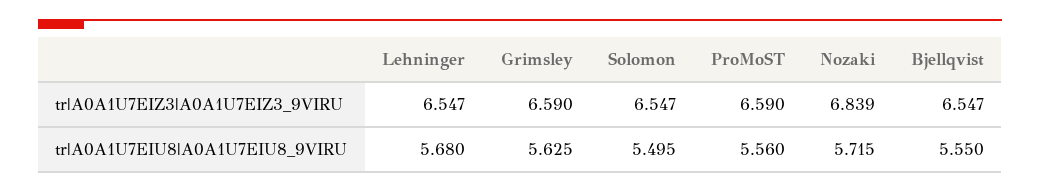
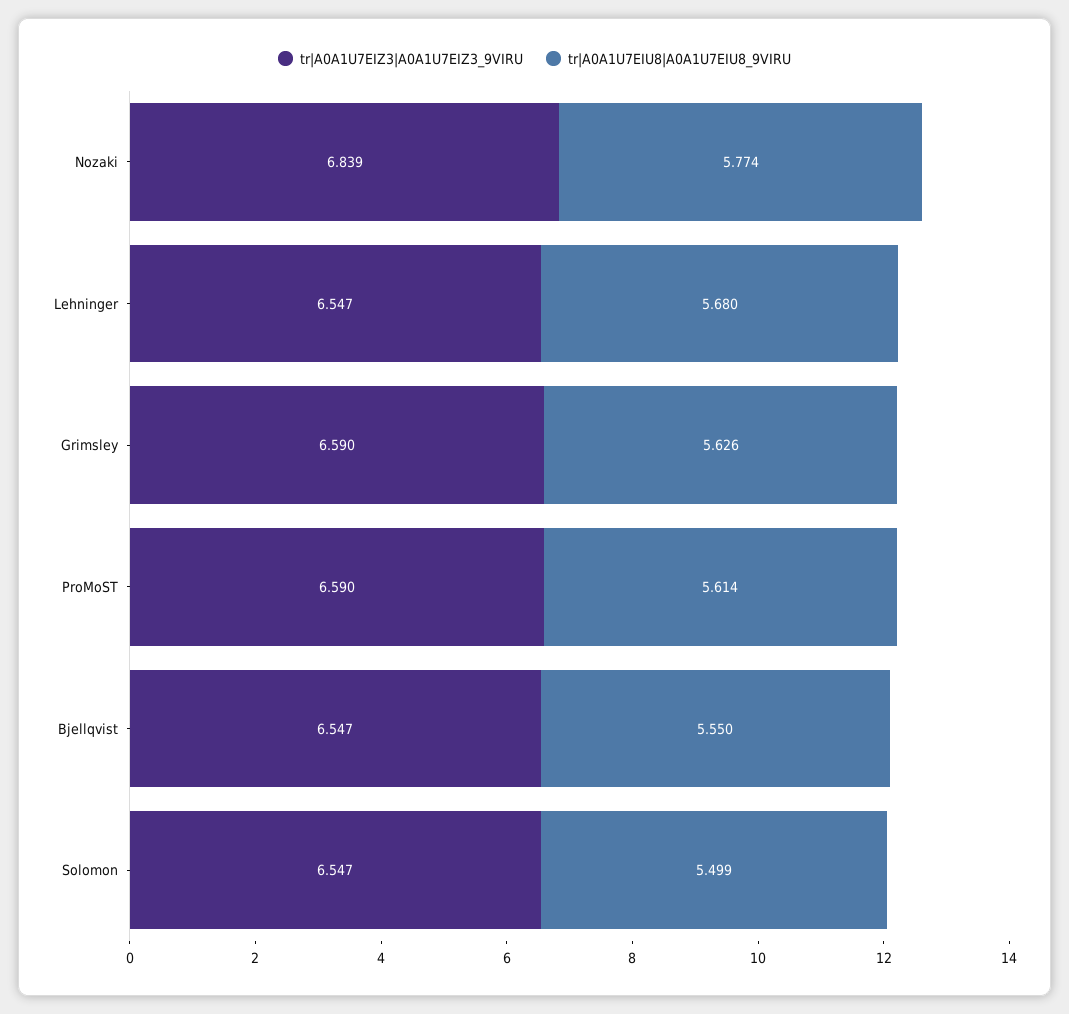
tr|A0A1U7EIU8|A0A1U7EIU8_9VIRU, Grimsley: 5.625 -> 5.626
tr|A0A1U7EIU8|A0A1U7EIU8_9VIRU, Solomon: 5.495 -> 5.499
tr|A0A1U7EIU8|A0A1U7EIU8_9VIRU, ProMoST: 5.56 -> 5.614
tr|A0A1U7EIU8|A0A1U7EIU8_9VIRU, Nozaki: 5.715 -> 5.774

